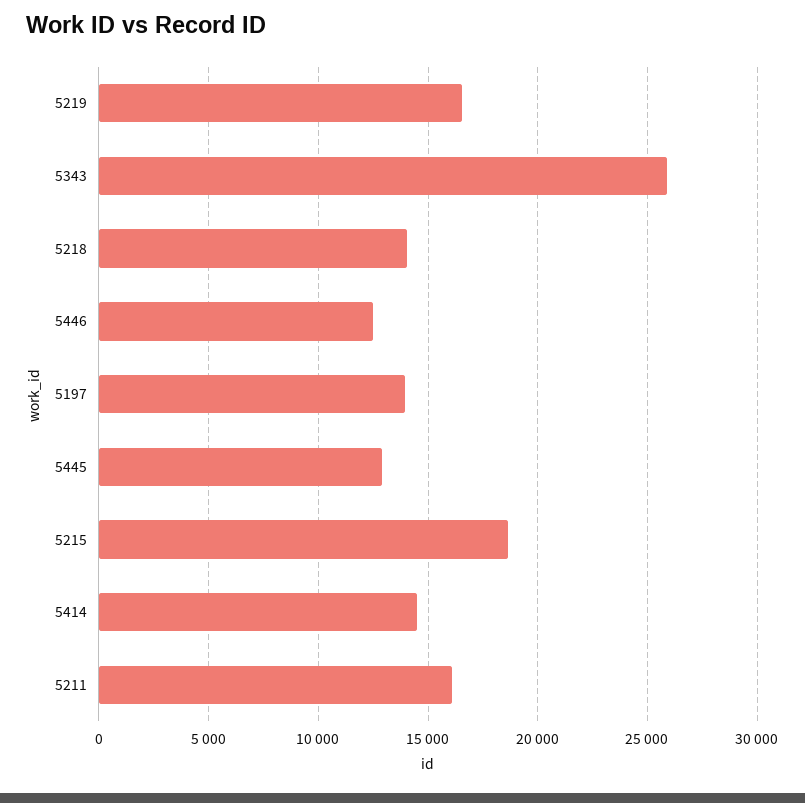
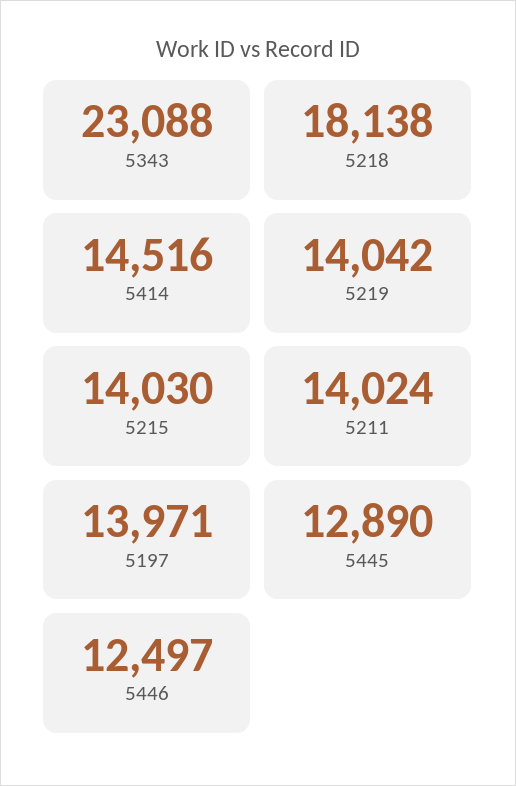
5219: 16500 -> 14042
5343: 26000 -> 23088
5218: 14000 -> 18138
5215: 18500 -> 14030
5211: 16000 -> 14024

